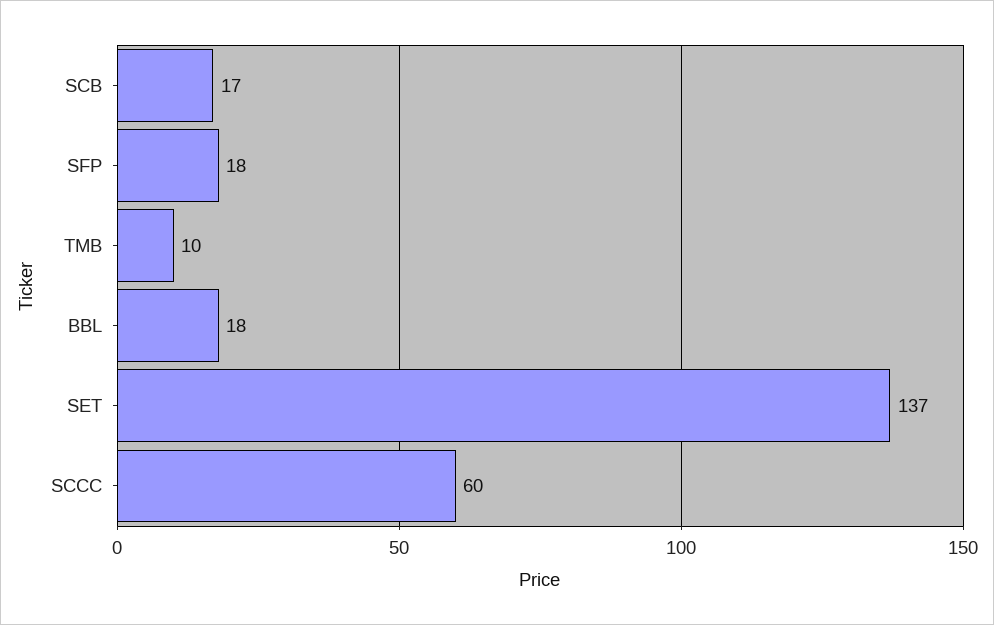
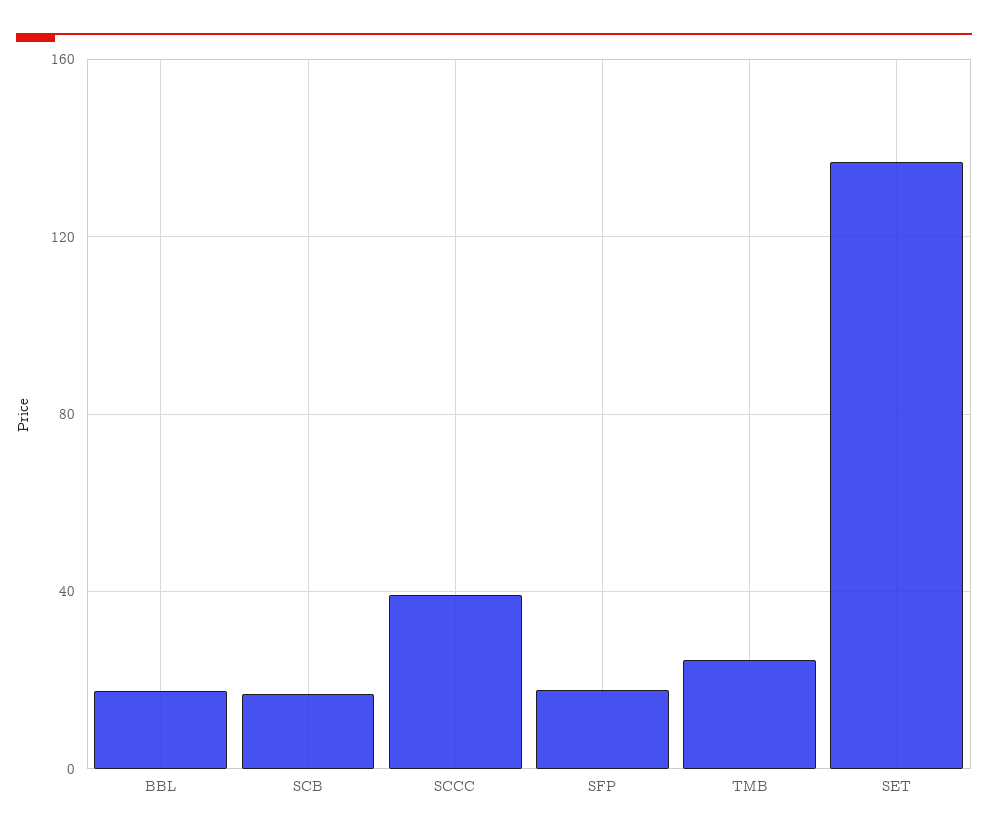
TMB: 10 -> 25
SCCC: 60 -> 40

